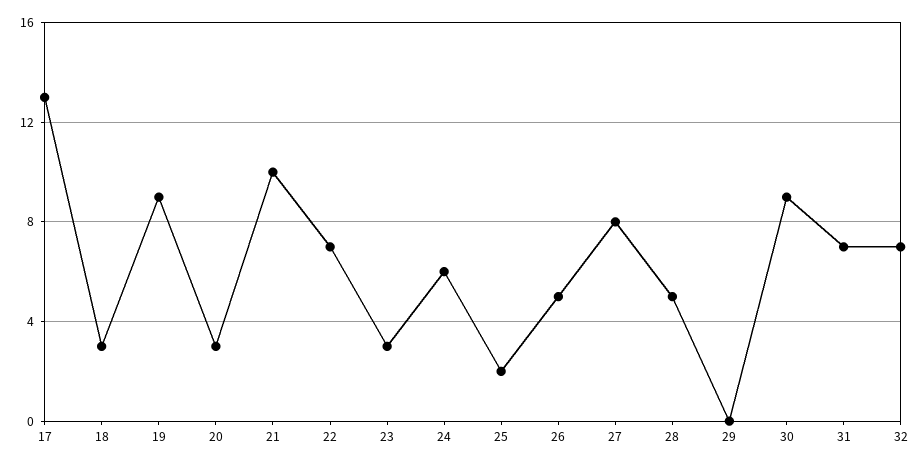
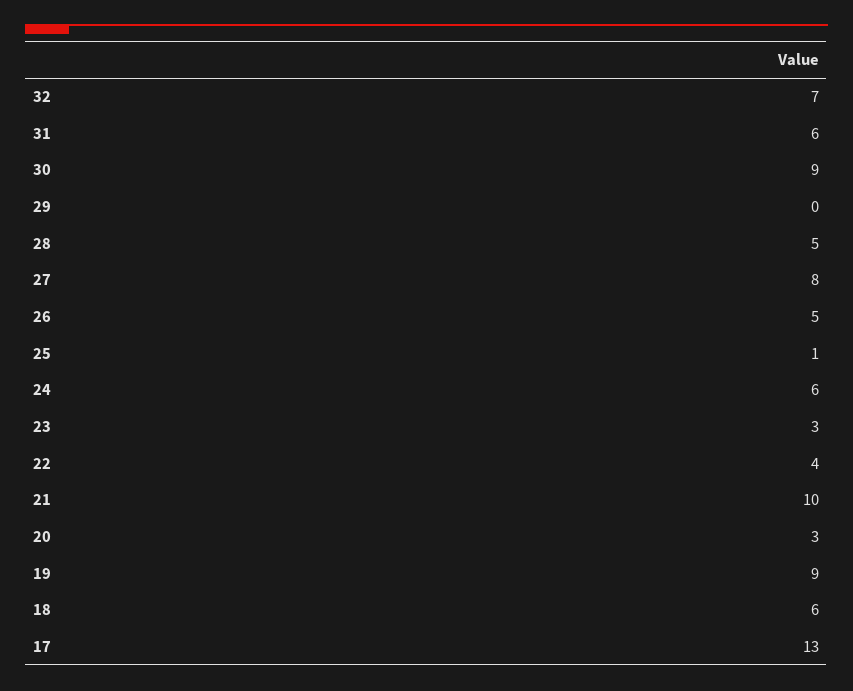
18: 3 -> 6
22: 7 -> 4
25: 2 -> 1
31: 7 -> 6

